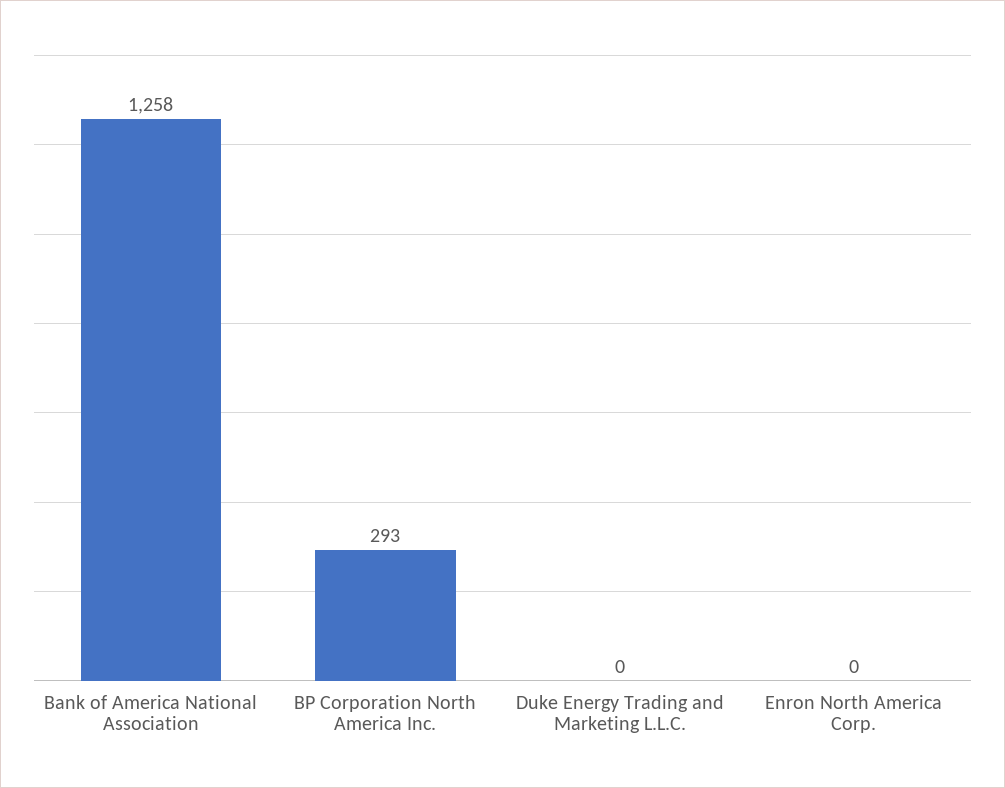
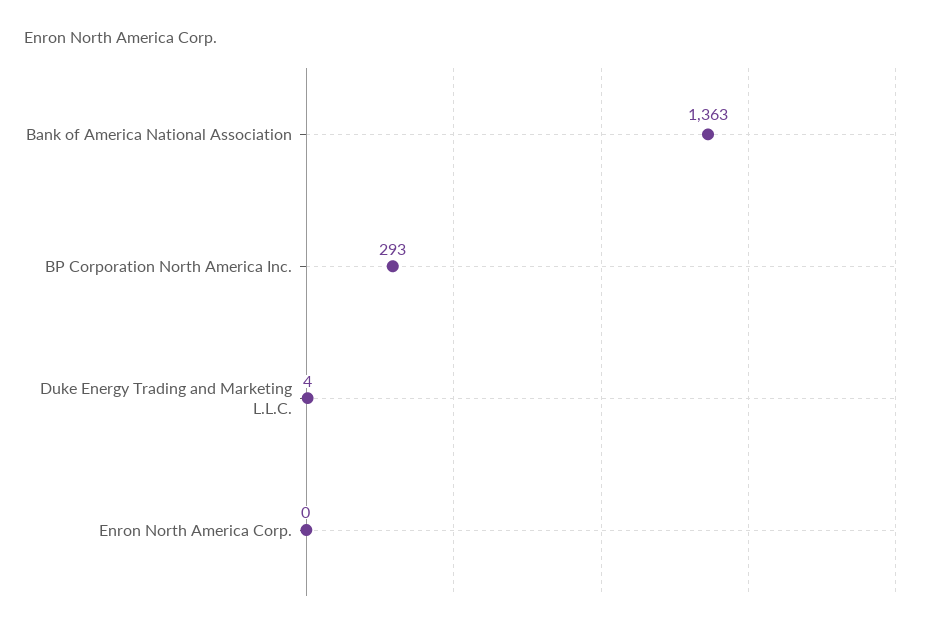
Bank of America National Association: 1258 -> 1363
Duke Energy Trading and Marketing L.L.C.: 0 -> 4

